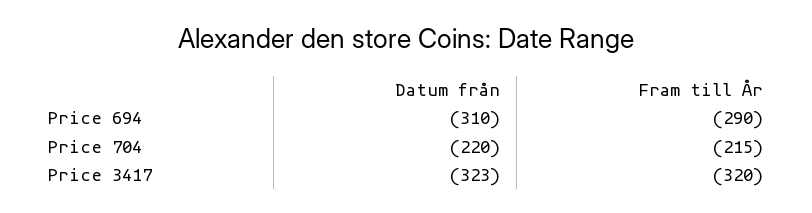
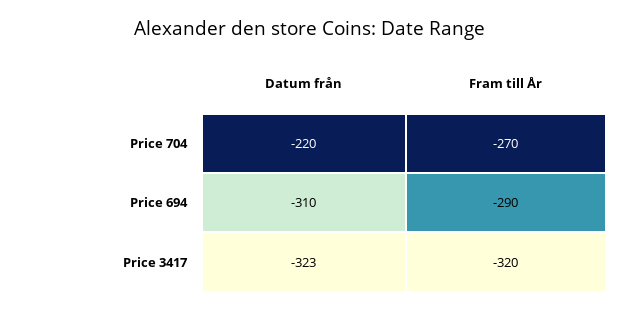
Fram till År, Price 704: -215 -> -270

